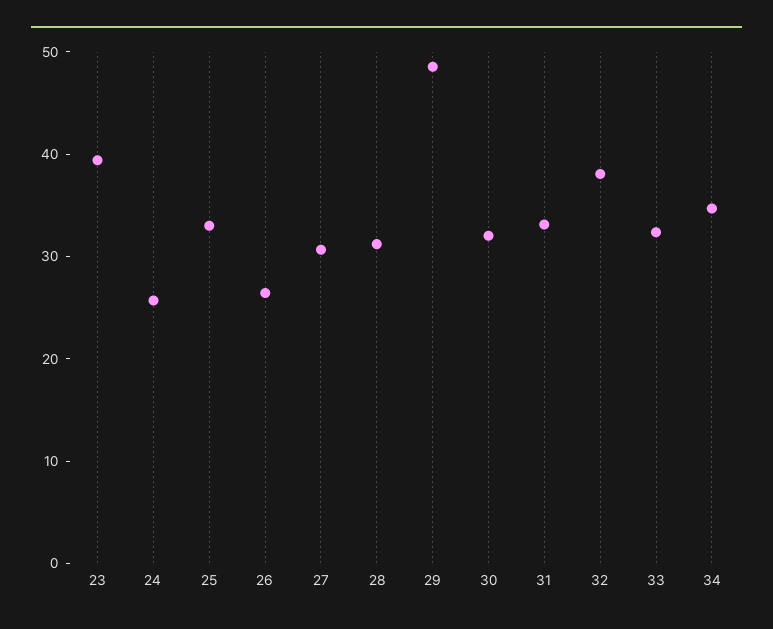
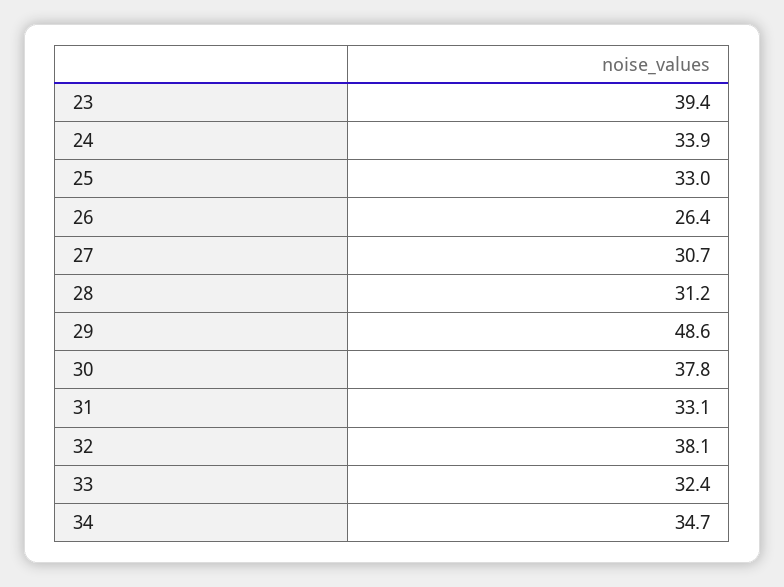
24: 26 -> 33.9
30: 32 -> 37.8

